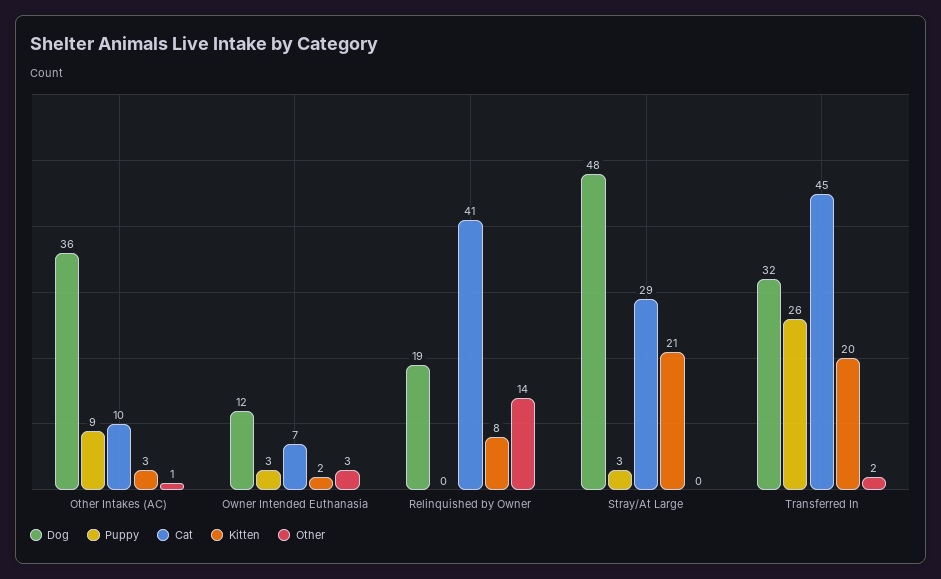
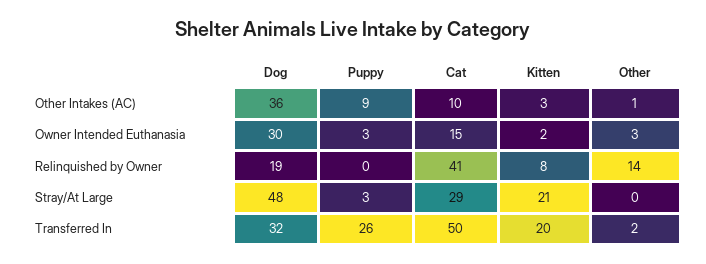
Dog, Owner Intended Euthanasia: 12 -> 30
Cat, Owner Intended Euthanasia: 7 -> 15
Cat, Transferred In: 45 -> 50

